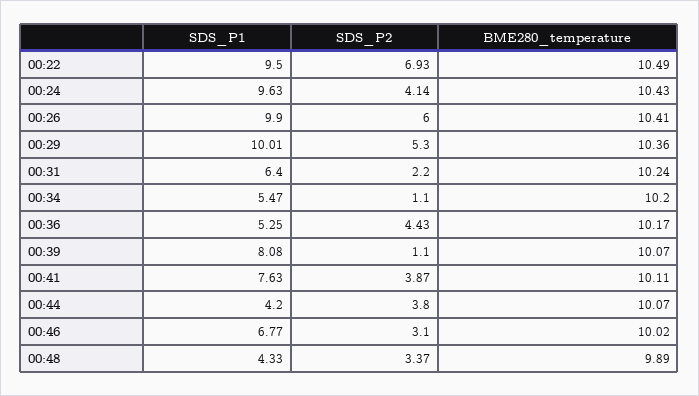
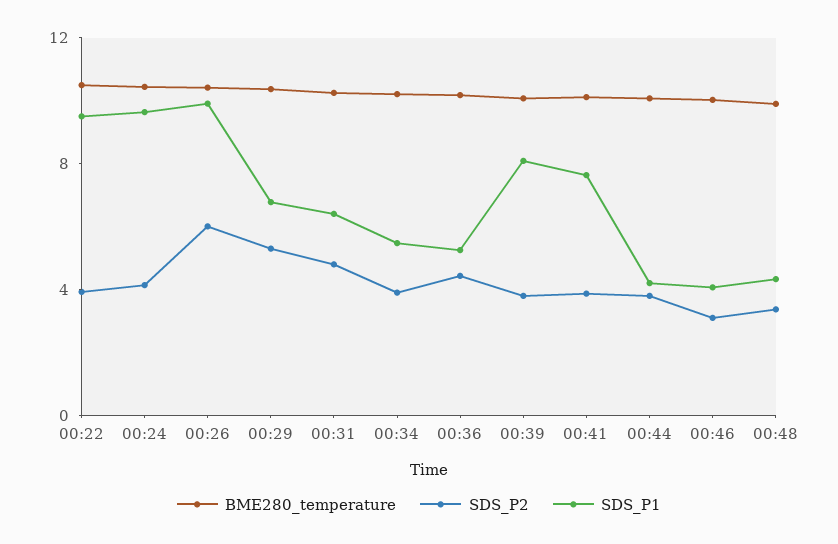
SDS_P2, 00:22: 6.93 -> 4
SDS_P1, 00:29: 10.01 -> 7
SDS_P2, 00:31: 2.2 -> 5
SDS_P2, 00:34: 1.1 -> 4
SDS_P2, 00:39: 1.1 -> 4
SDS_P1, 00:46: 6.77 -> 4

